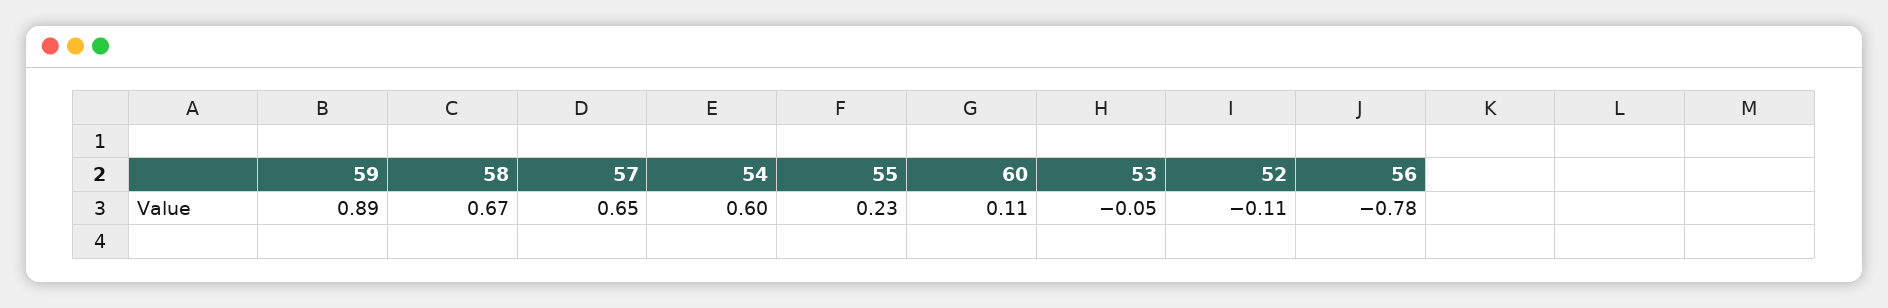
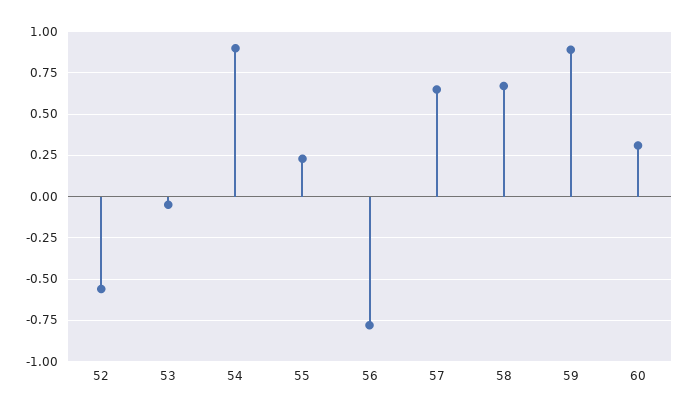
54: 0.6 -> 0.9
60: 0.11 -> 0.3
52: -0.11 -> -0.55

